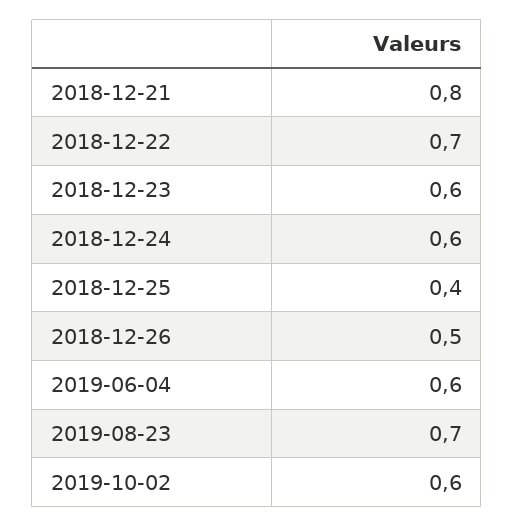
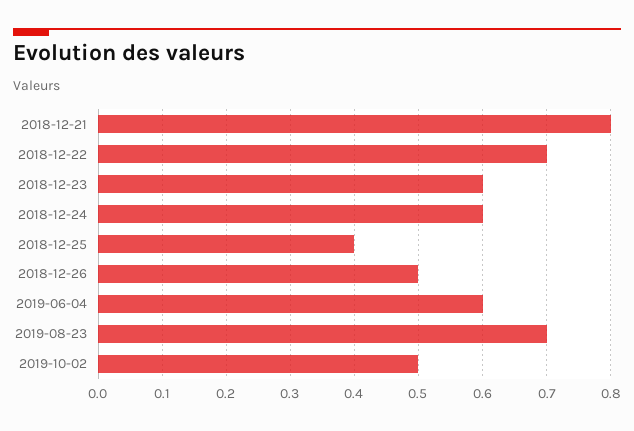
2019-10-02: 0.6 -> 0.5

